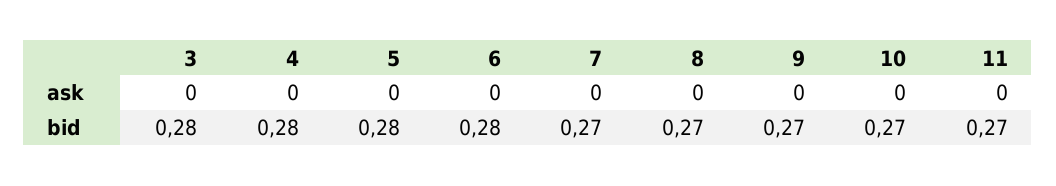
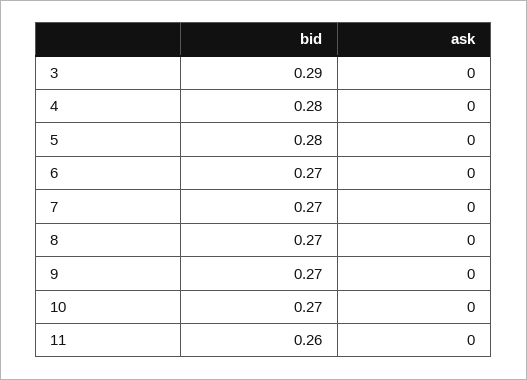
3, bid: 0.28 -> 0.29
6, bid: 0.28 -> 0.27
11, bid: 0.27 -> 0.26

